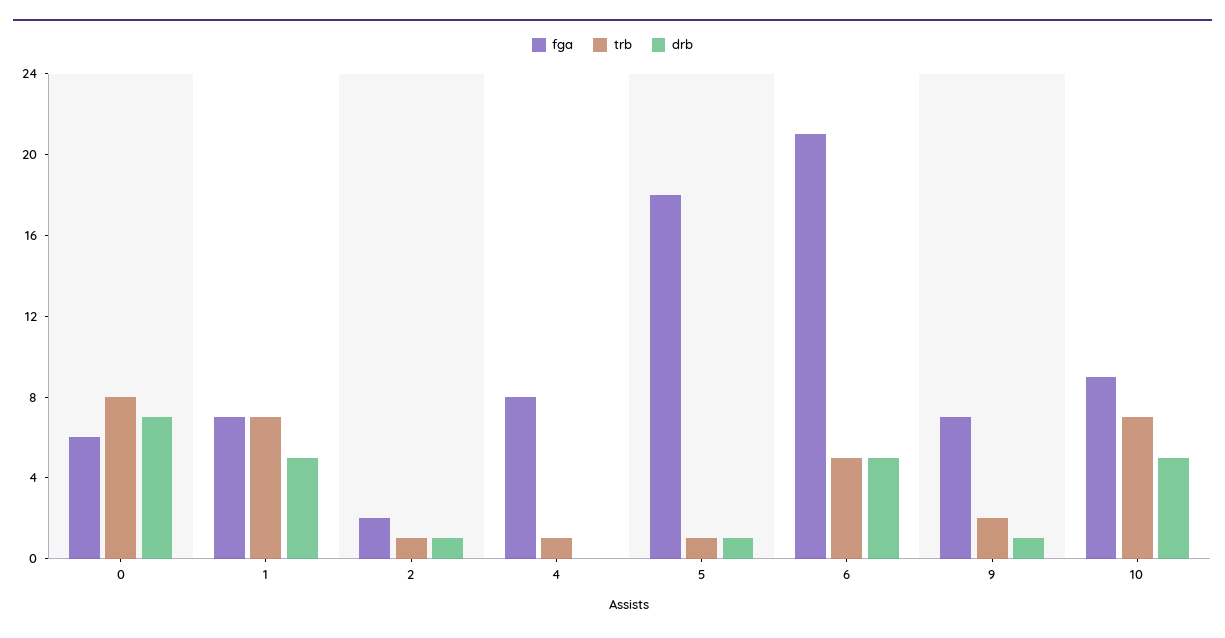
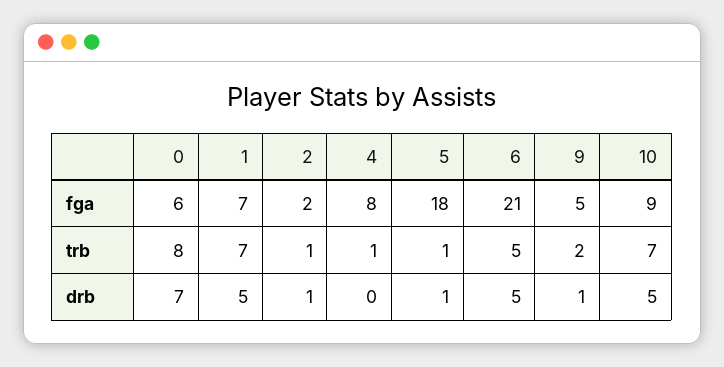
fga, 9: 7 -> 5

